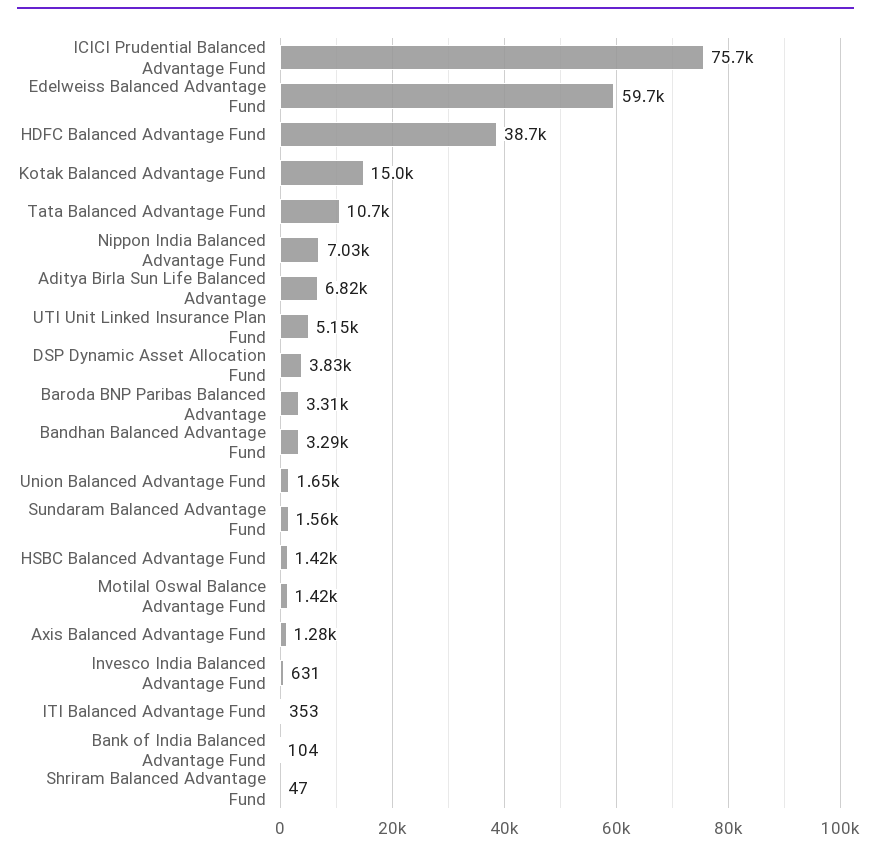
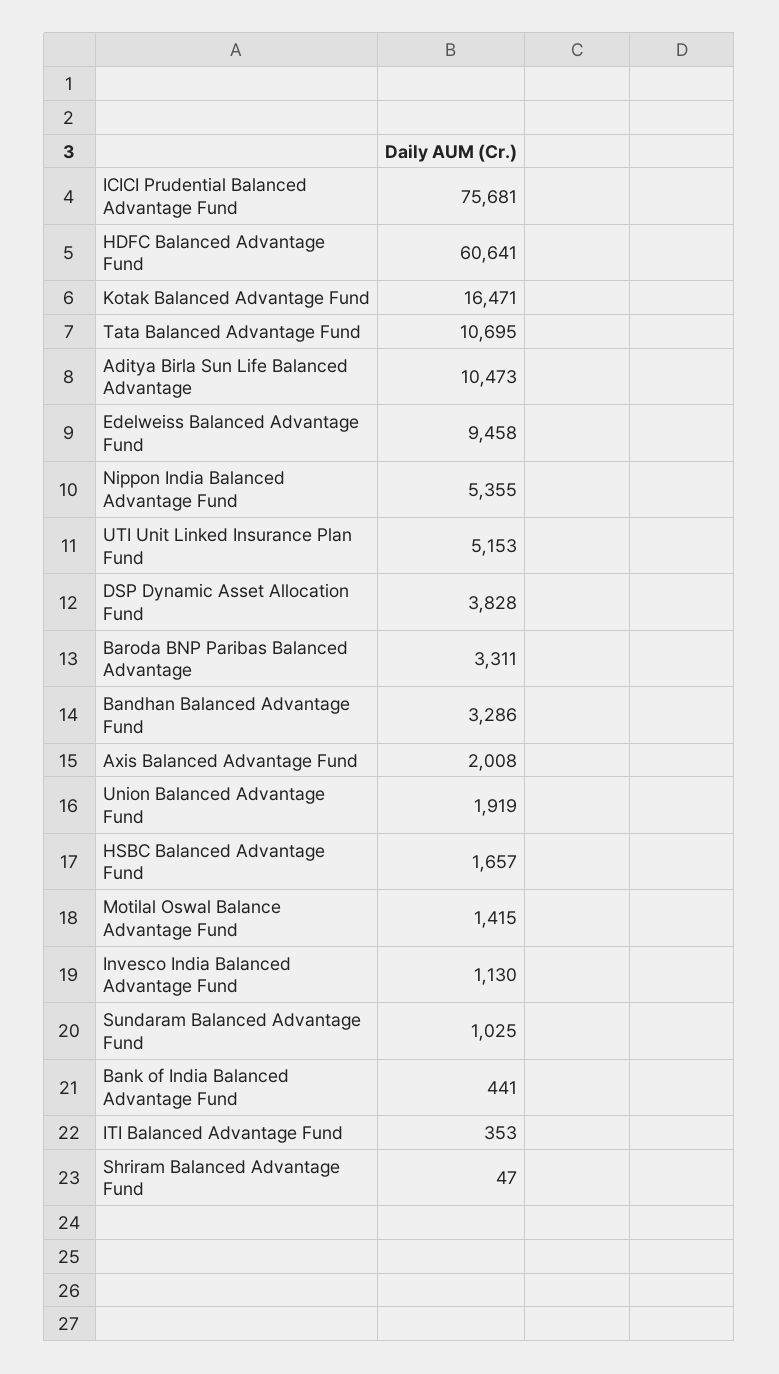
Edelweiss Balanced Advantage Fund: 59700 -> 9458
HDFC Balanced Advantage Fund: 38700 -> 60641
Kotak Balanced Advantage Fund: 15000 -> 16471
Nippon India Balanced Advantage Fund: 7030 -> 5355
Aditya Birla Sun Life Balanced Advantage: 6820 -> 10473
Union Balanced Advantage Fund: 1650 -> 1919
Sundaram Balanced Advantage Fund: 1560 -> 1025
HSBC Balanced Advantage Fund: 1420 -> 1657
Axis Balanced Advantage Fund: 1280 -> 2008
Invesco India Balanced Advantage Fund: 631 -> 1130
Bank of India Balanced Advantage Fund: 104 -> 441

